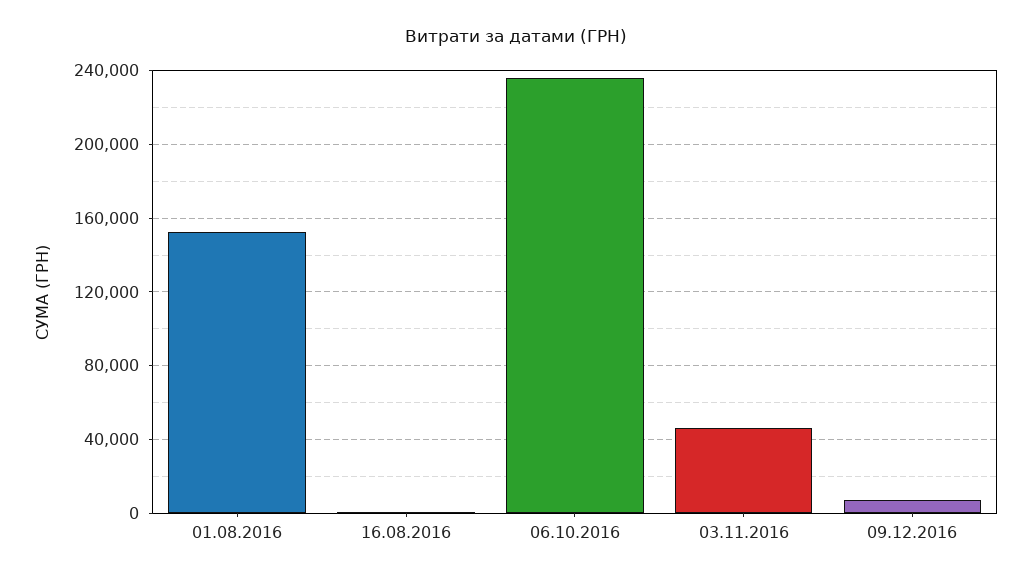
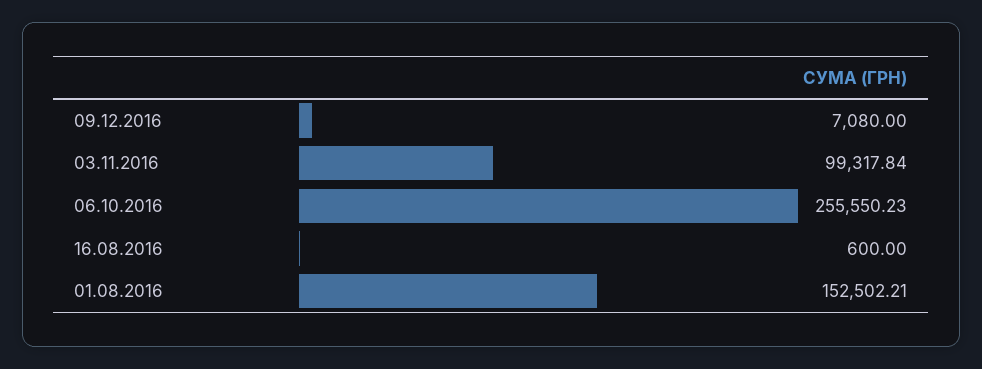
06.10.2016: 235000 -> 255550.23
03.11.2016: 45000 -> 99317.84

